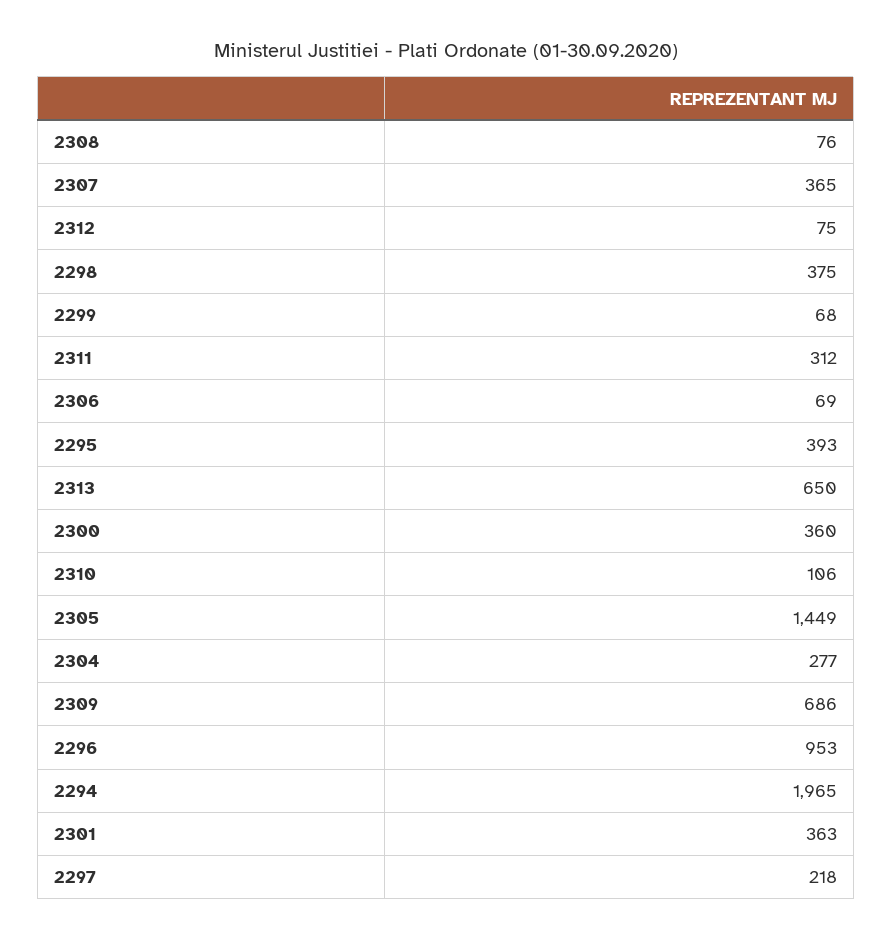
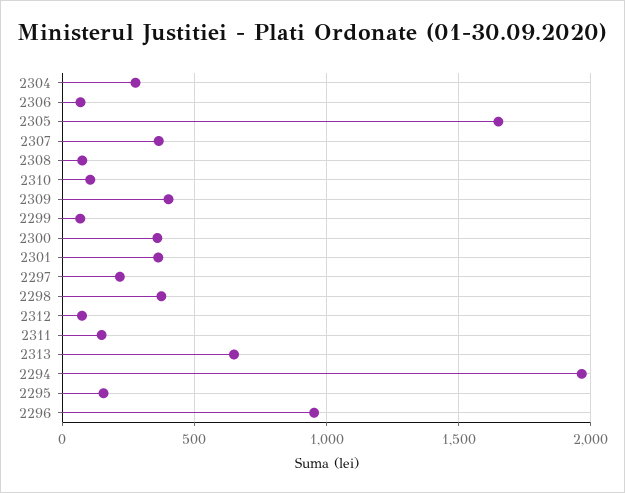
2311: 312 -> 150
2295: 393 -> 150
2305: 1449 -> 1650
2309: 686 -> 400

